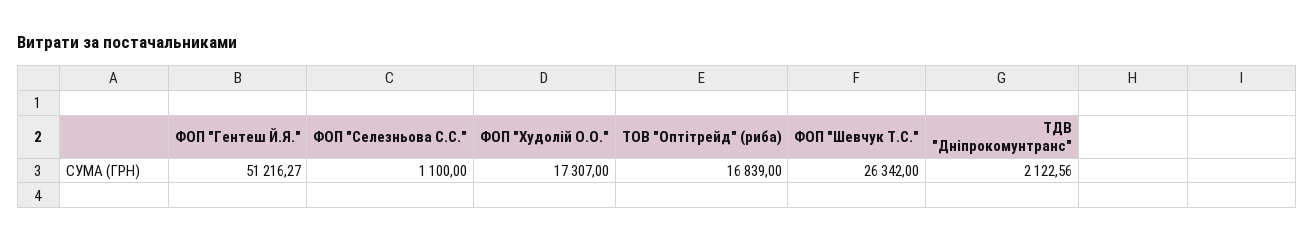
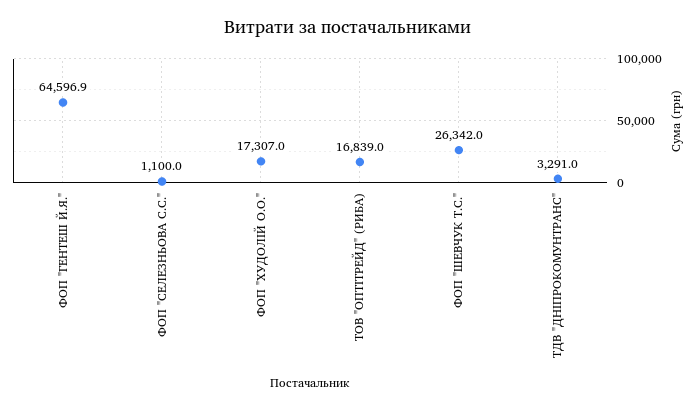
ФОП "Гентеш Й.Я.": 51216.27 -> 64596.9
ТДВ "Дніпрокомунтранс": 2122.56 -> 3291

